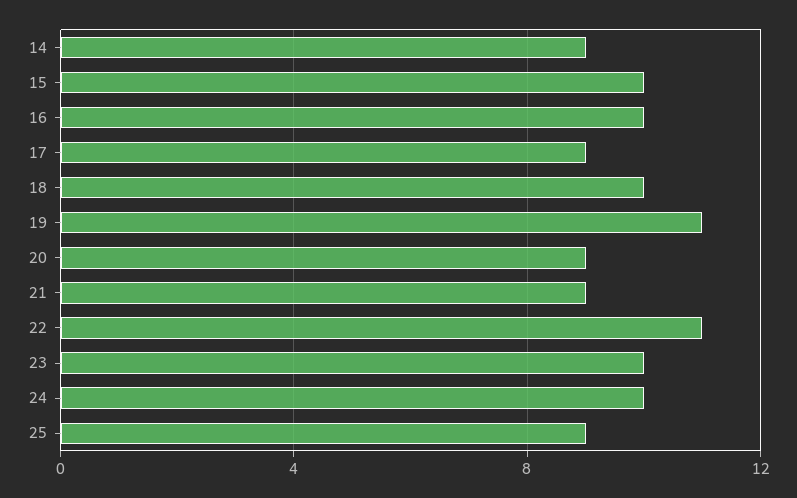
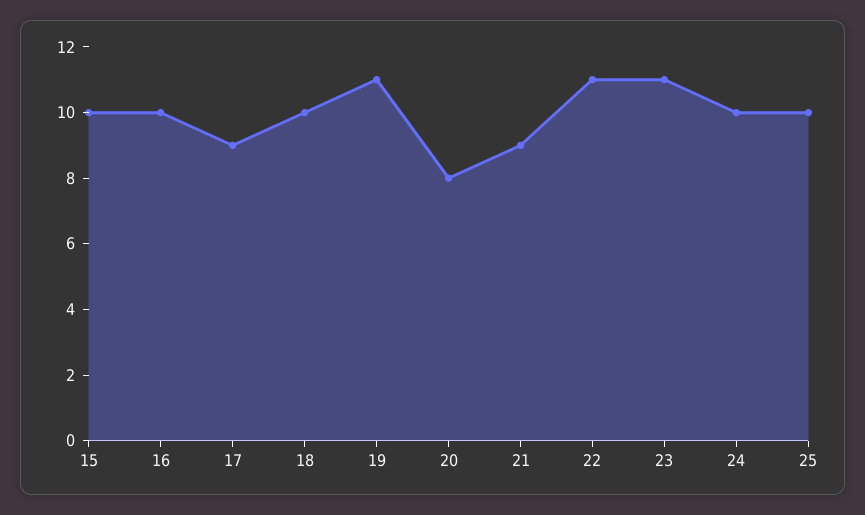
14: 9 -> none
20: 9 -> 8
23: 10 -> 11
25: 9 -> 10

